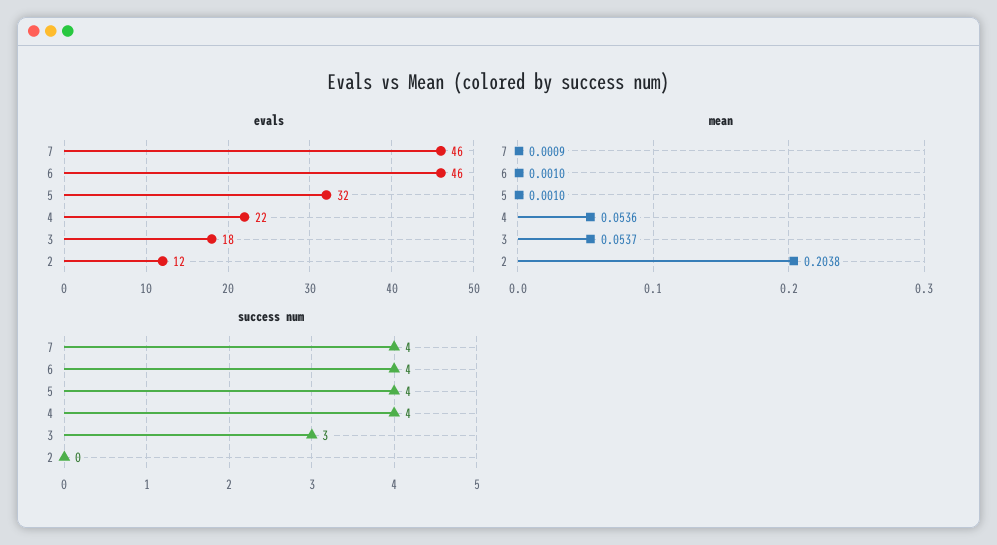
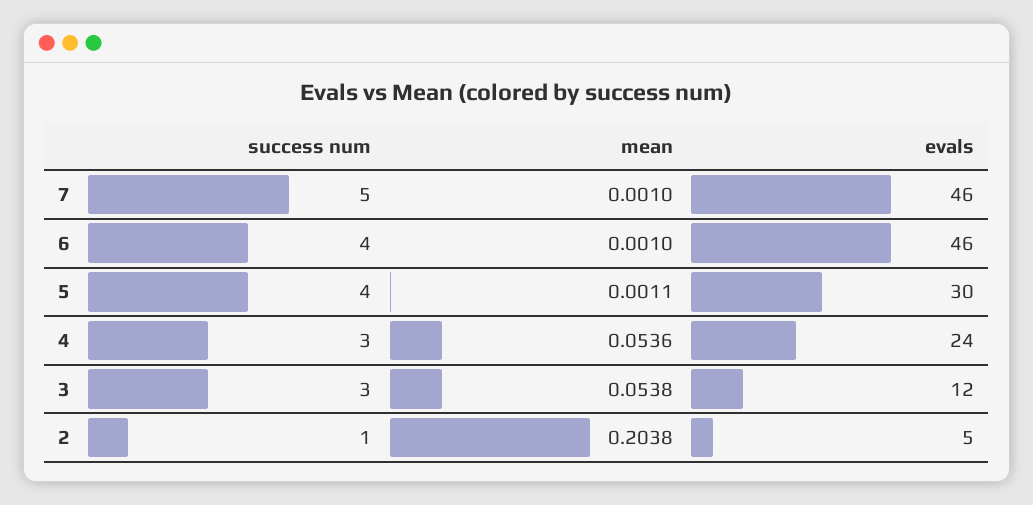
evals, 5: 32 -> 30
evals, 4: 22 -> 24
evals, 3: 18 -> 12
evals, 2: 12 -> 5
mean, 7: 0.0009 -> 0.001
mean, 5: 0.001 -> 0.0011
mean, 3: 0.0537 -> 0.0538
success num, 7: 4 -> 5
success num, 4: 4 -> 3
success num, 2: 0 -> 1

